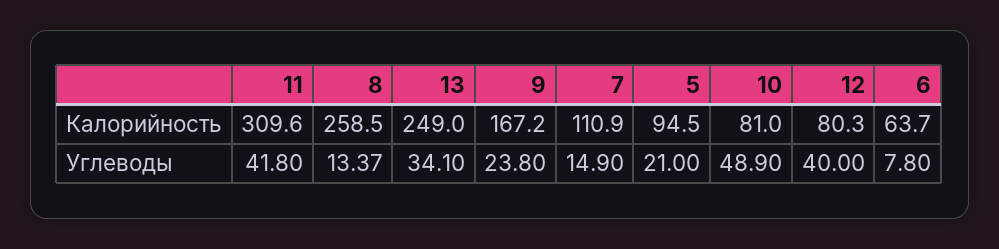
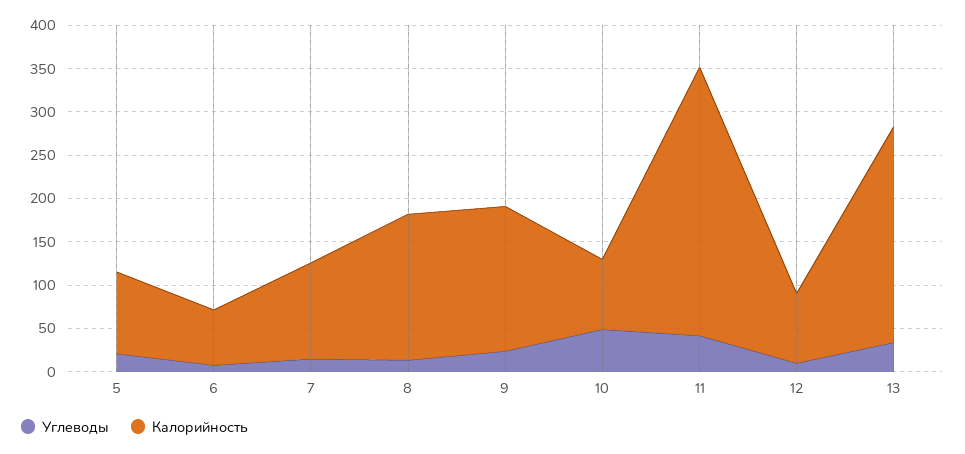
Калорийность, 8: 258.5 -> 170
Углеводы, 12: 40 -> 10

